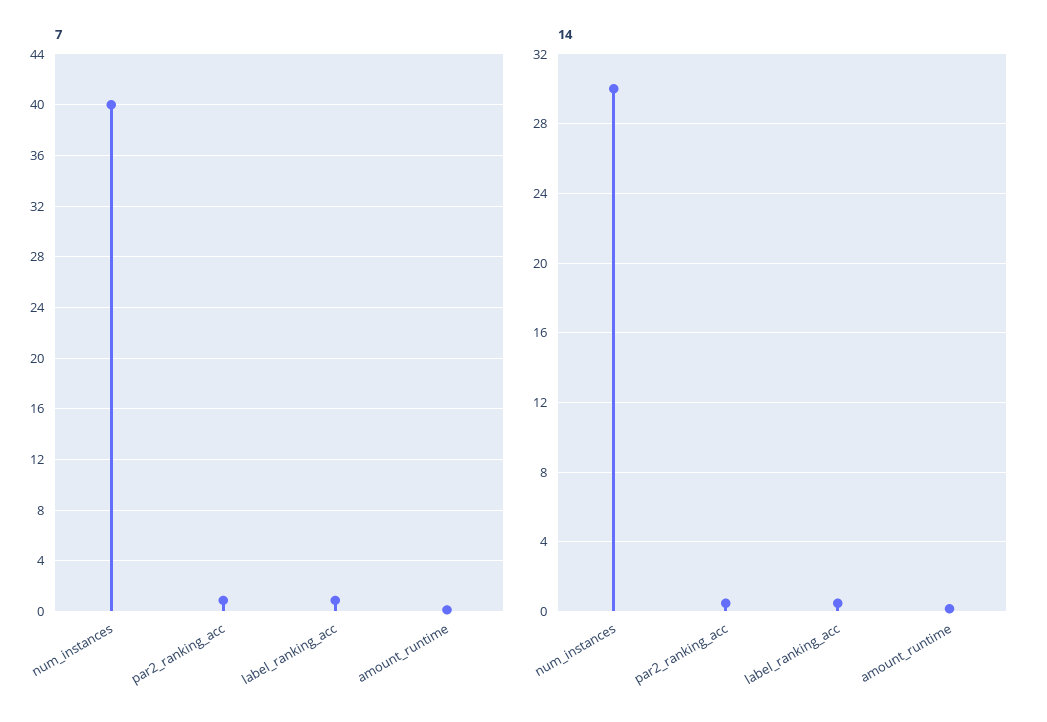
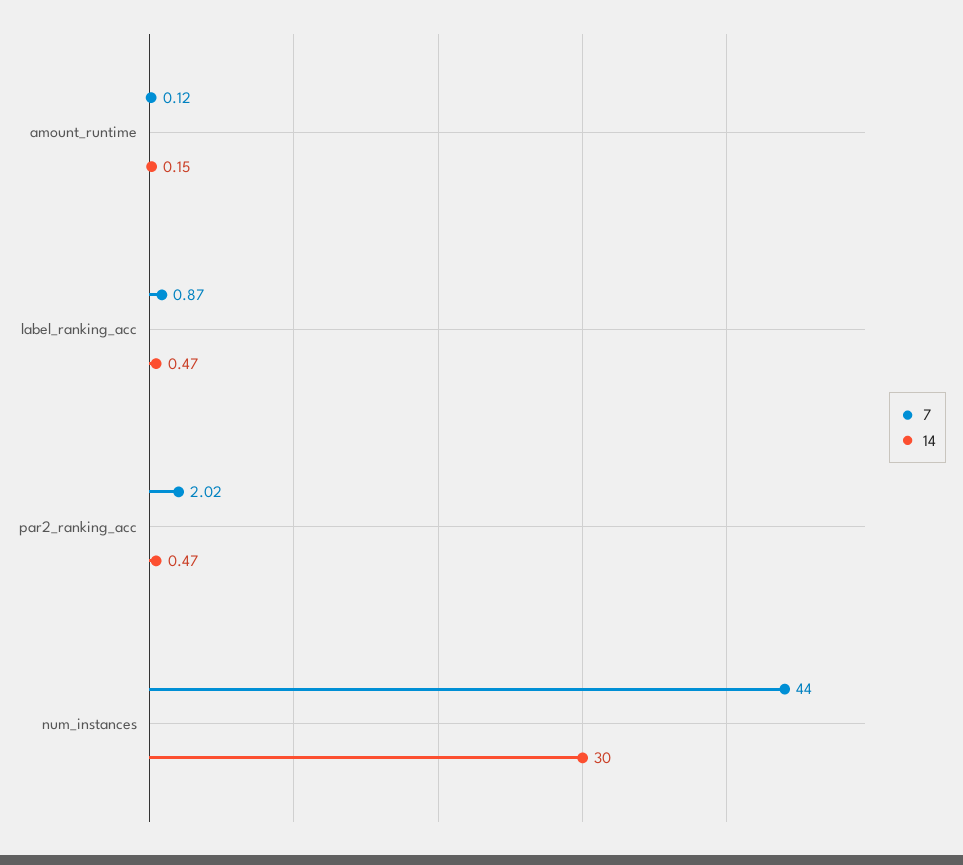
7, num_instances: 40 -> 44
7, par2_ranking_acc: 1 -> 2.02

